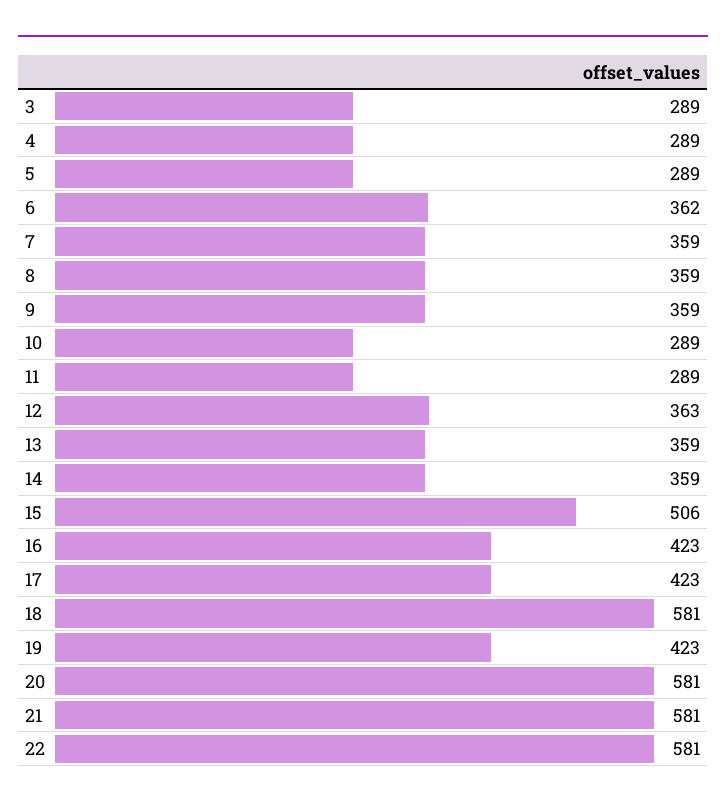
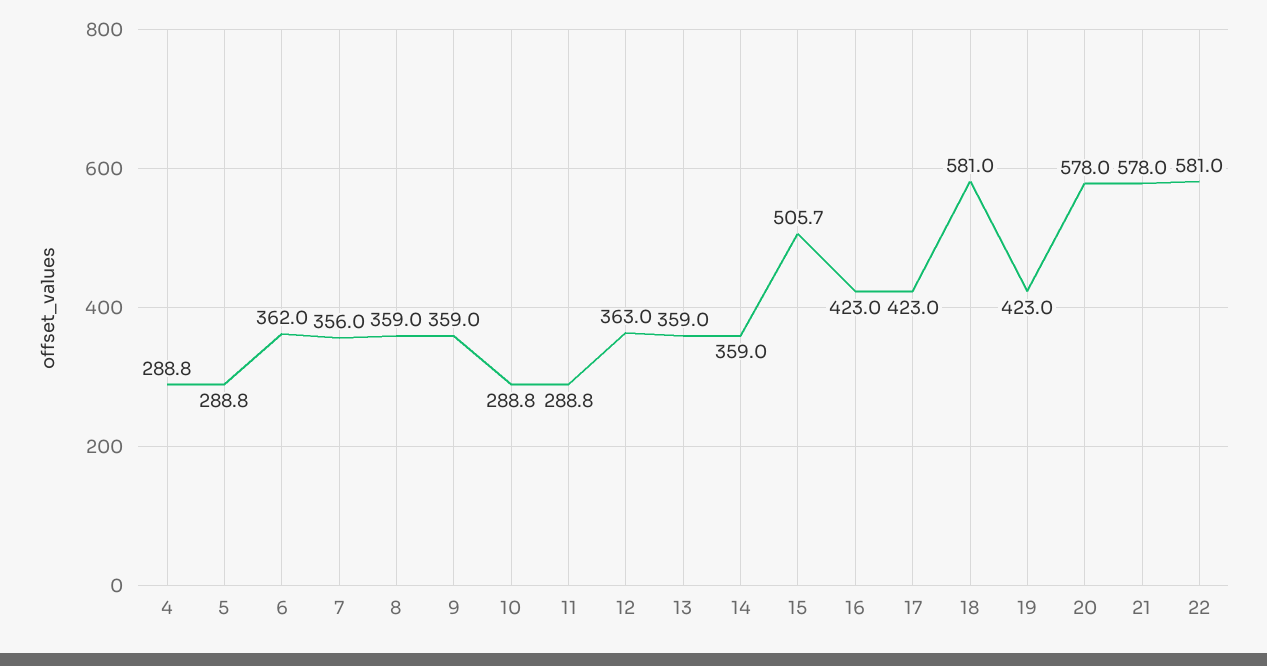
3: 289 -> none
7: 359 -> 356
20: 581 -> 578
21: 581 -> 578

